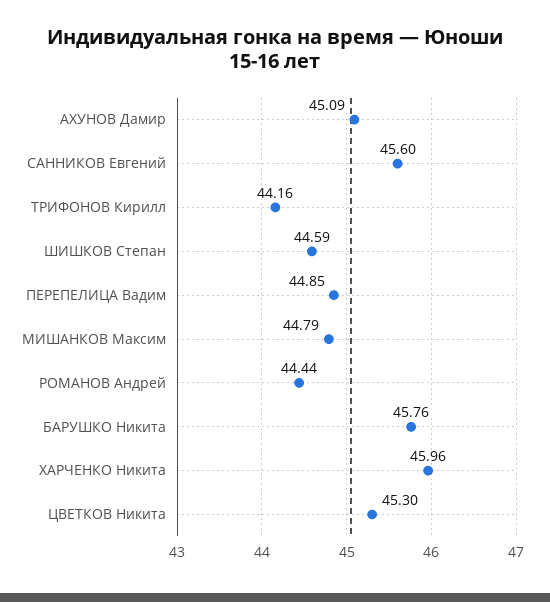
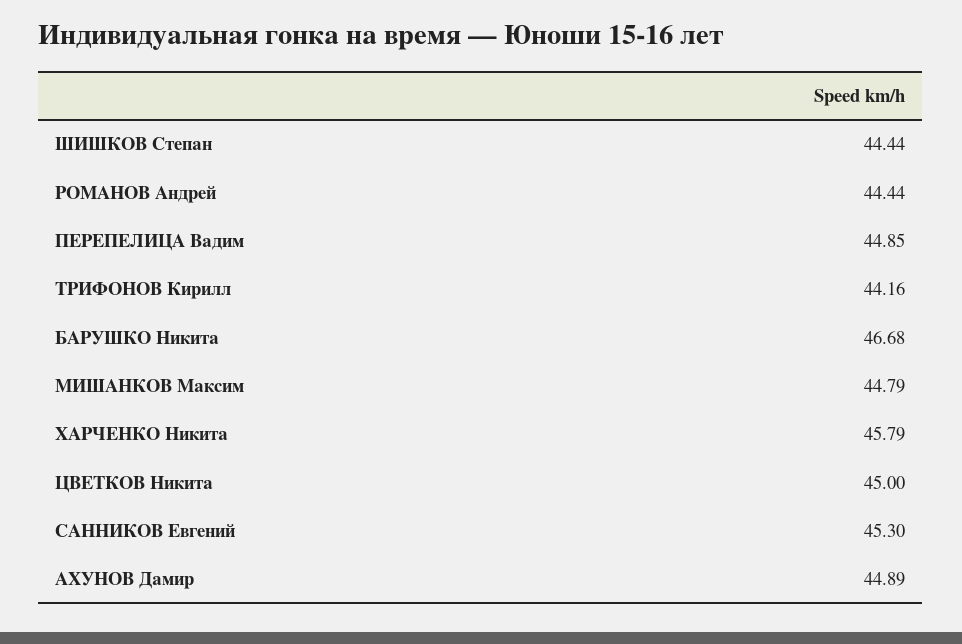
АХУНОВ Дамир: 45.09 -> 44.89
САННИКОВ Евгений: 45.6 -> 45.3
ШИШКОВ Степан: 44.59 -> 44.44
БАРУШКО Никита: 45.76 -> 46.68
ХАРЧЕНКО Никита: 45.96 -> 45.79
ЦВЕТКОВ Никита: 45.3 -> 45

